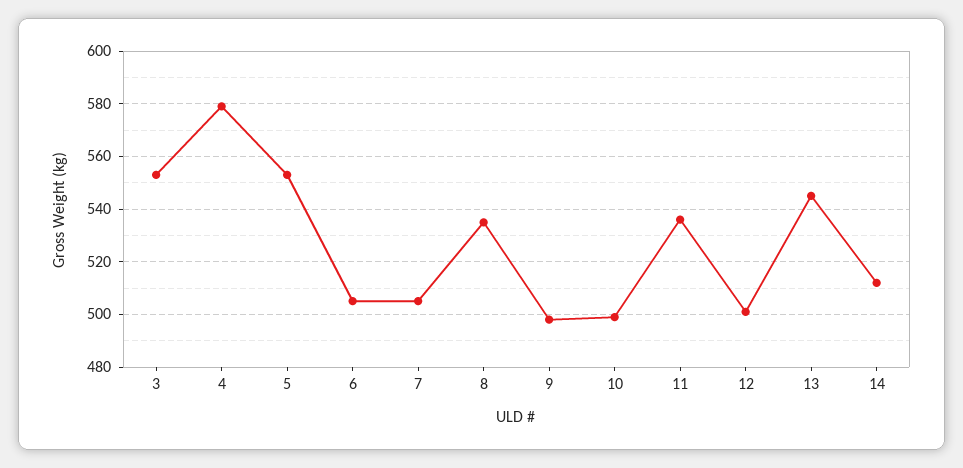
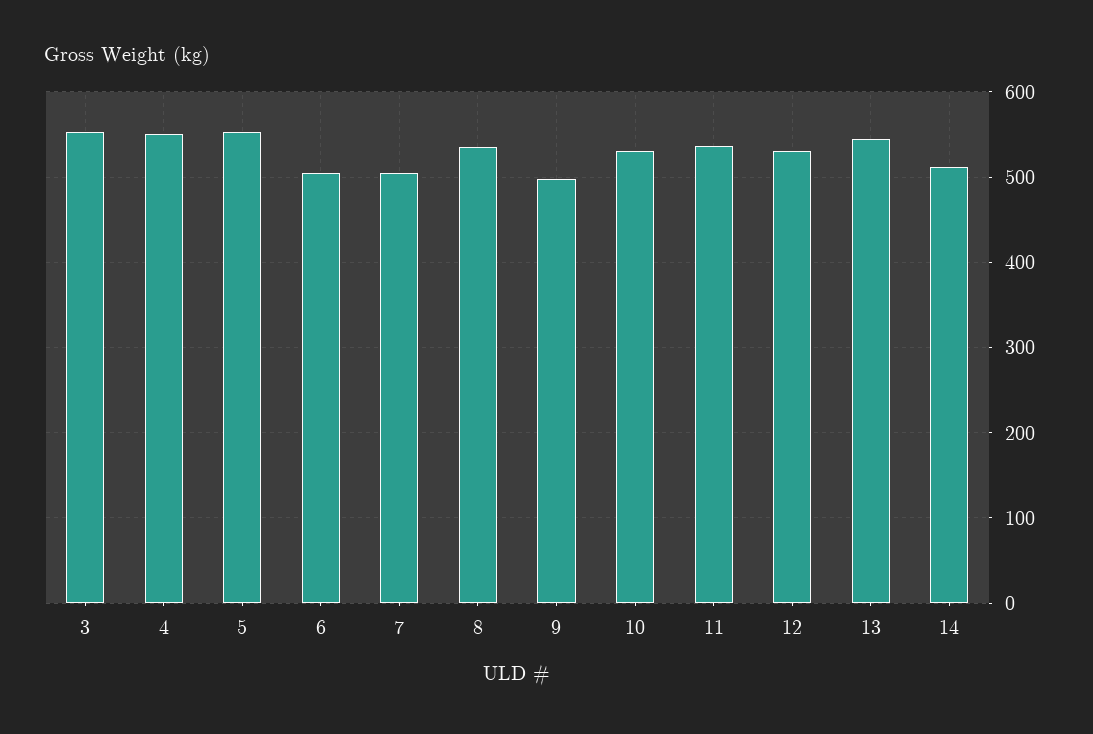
4: 580 -> 550
10: 500 -> 530
12: 500 -> 530

